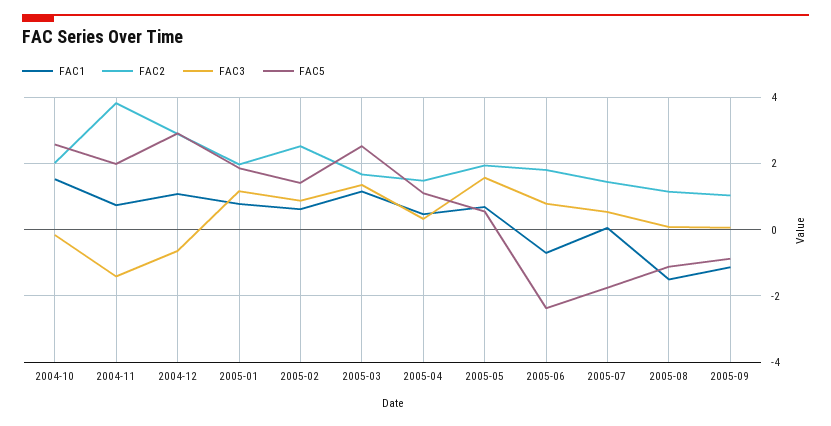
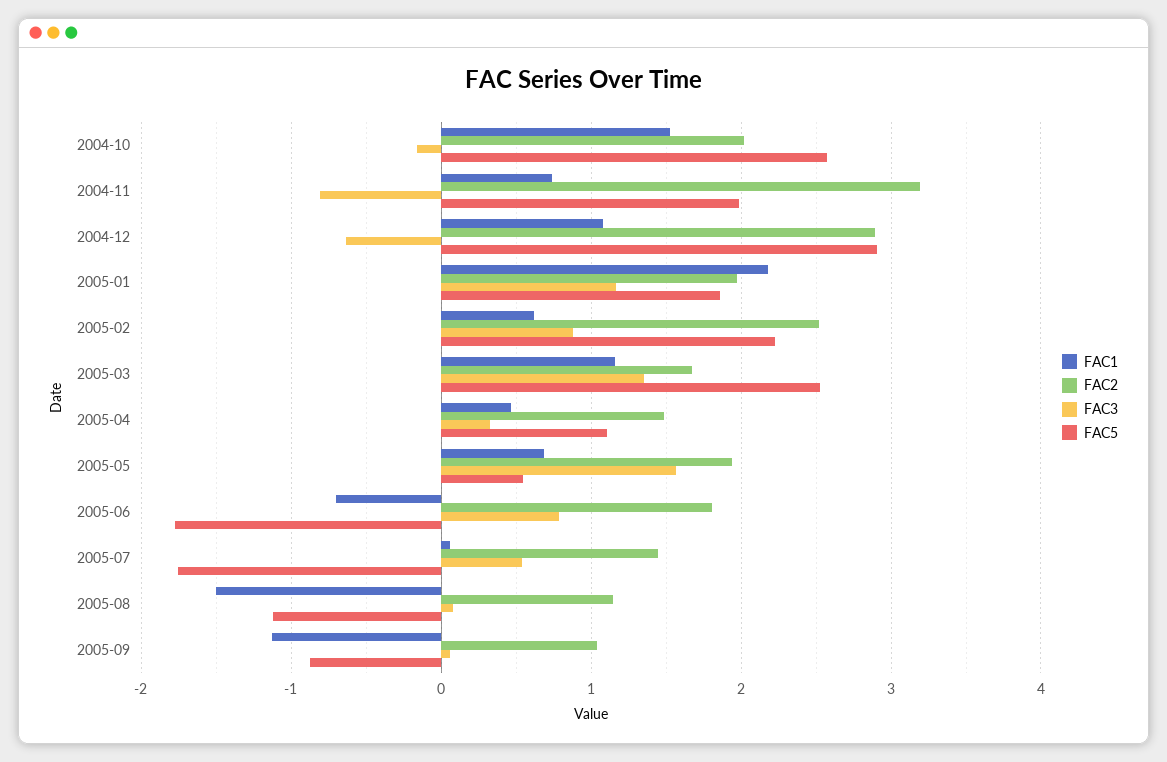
FAC2, 2004-11: 3.8 -> 3.2
FAC3, 2004-11: -1.4 -> -0.8
FAC1, 2005-01: 0.8 -> 2.2
FAC5, 2005-02: 1.4 -> 2.2
FAC5, 2005-06: -2.4 -> -1.8

